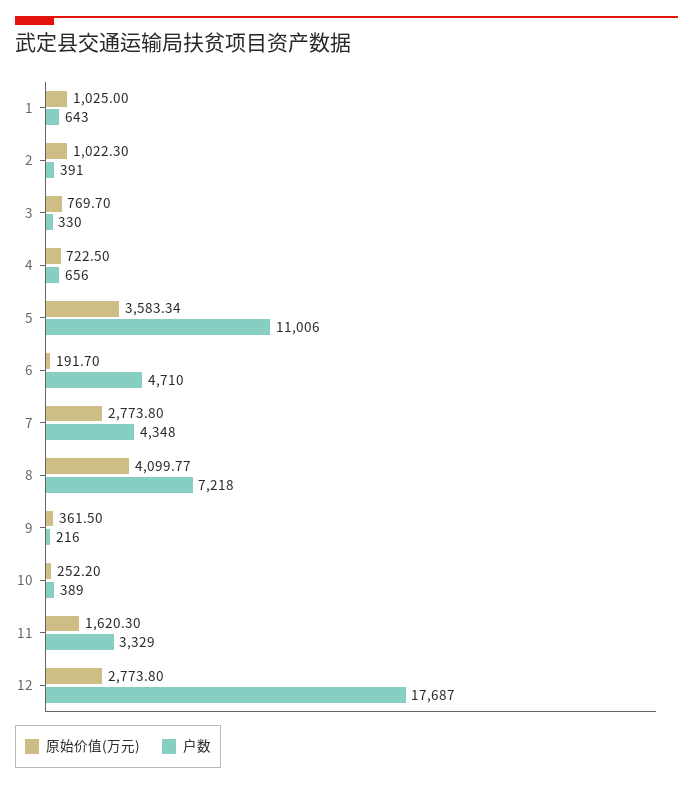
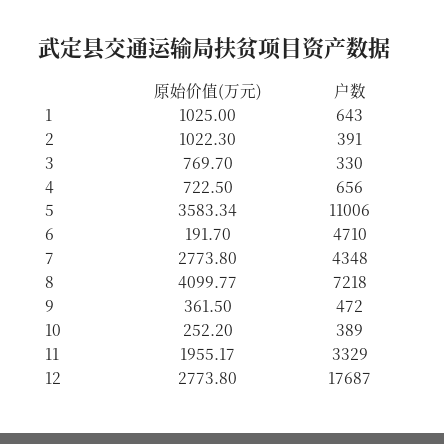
户数, 9: 216 -> 472
原始价值(万元), 11: 1620.3 -> 1955.17

